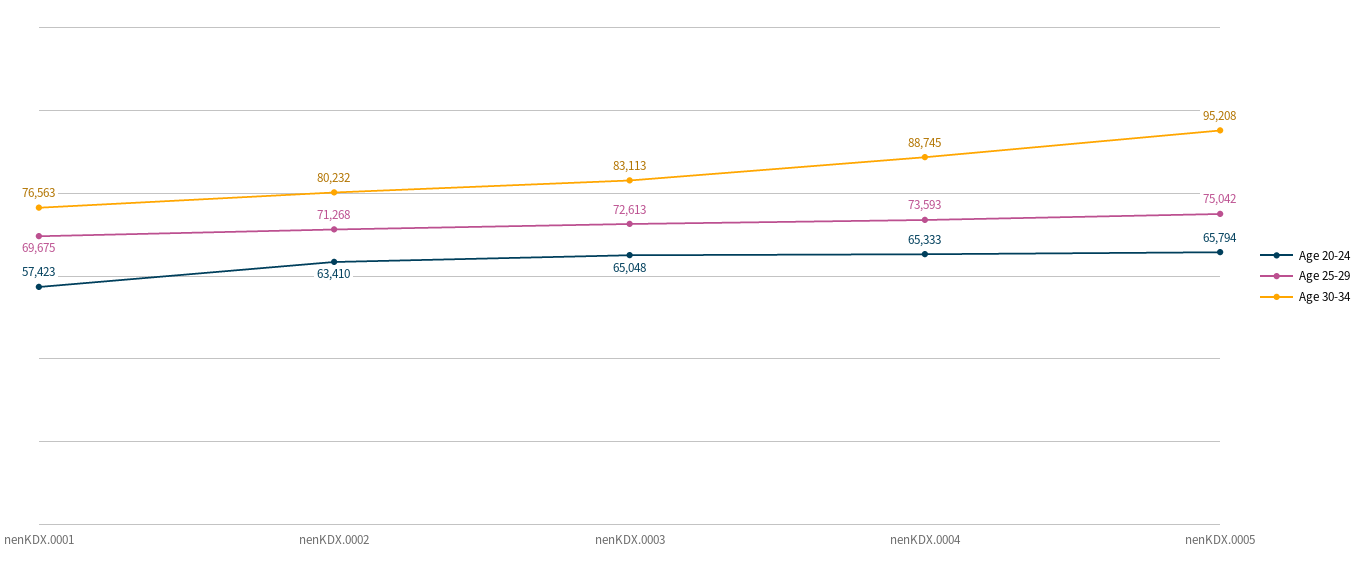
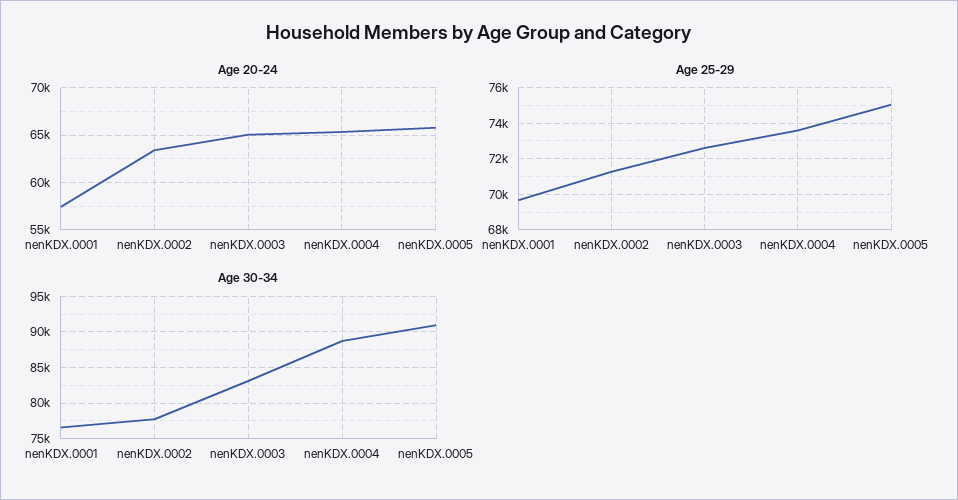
Age 30-34, nenKDX.0002: 80232 -> 78000
Age 30-34, nenKDX.0005: 95208 -> 91000

